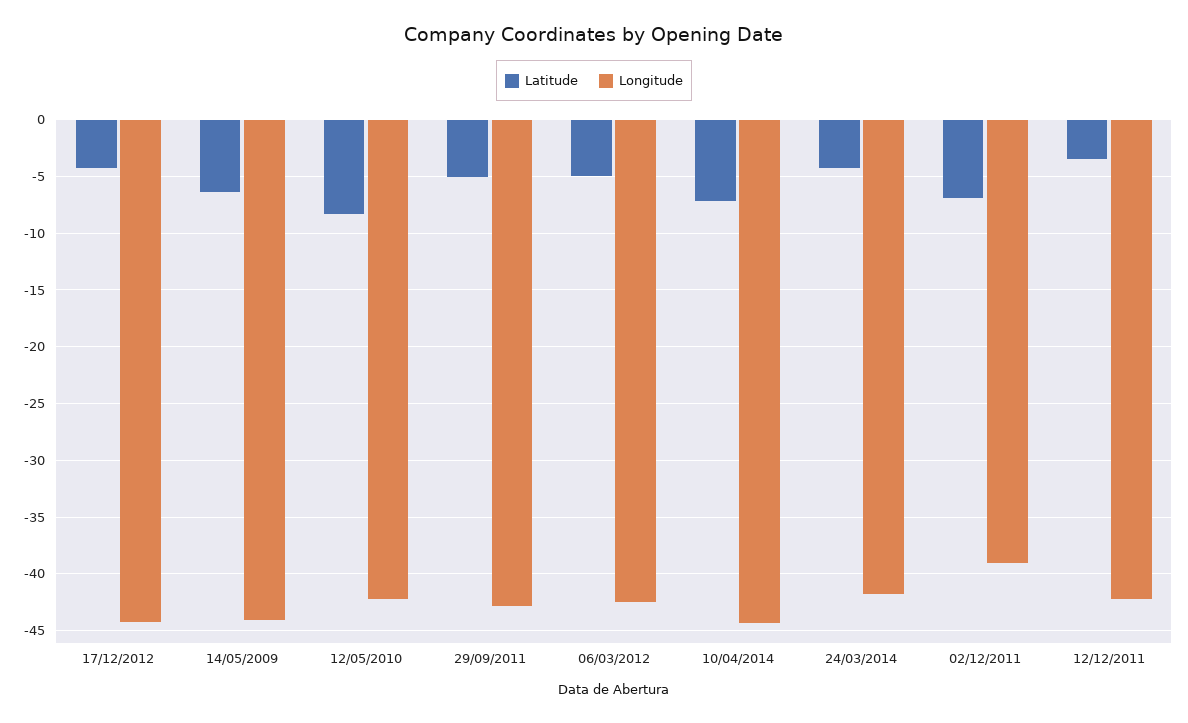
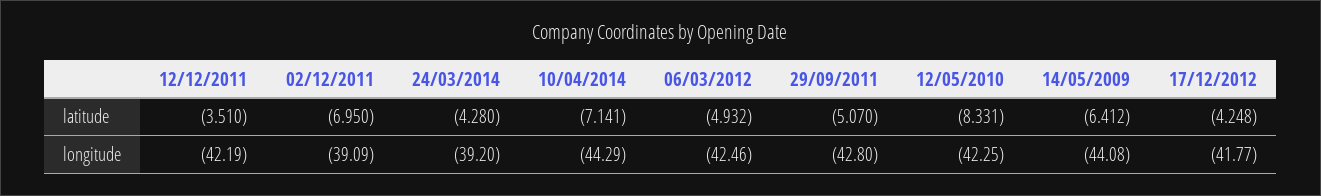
Longitude, 17/12/2012: -44 -> -41.77
Longitude, 24/03/2014: -42 -> -39.2

